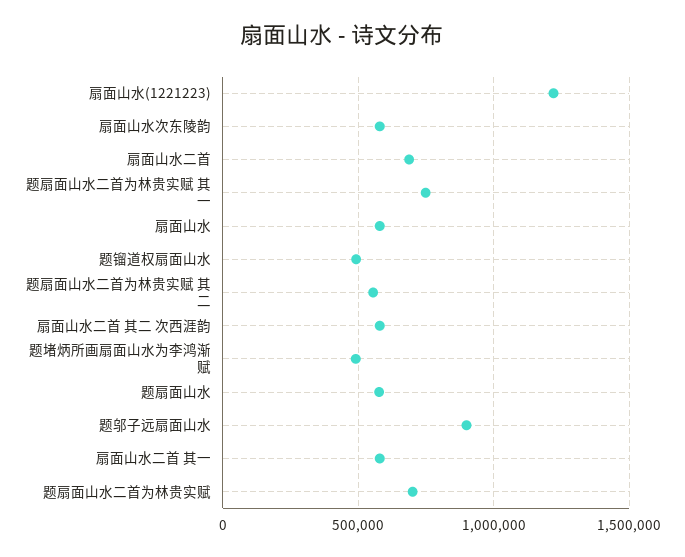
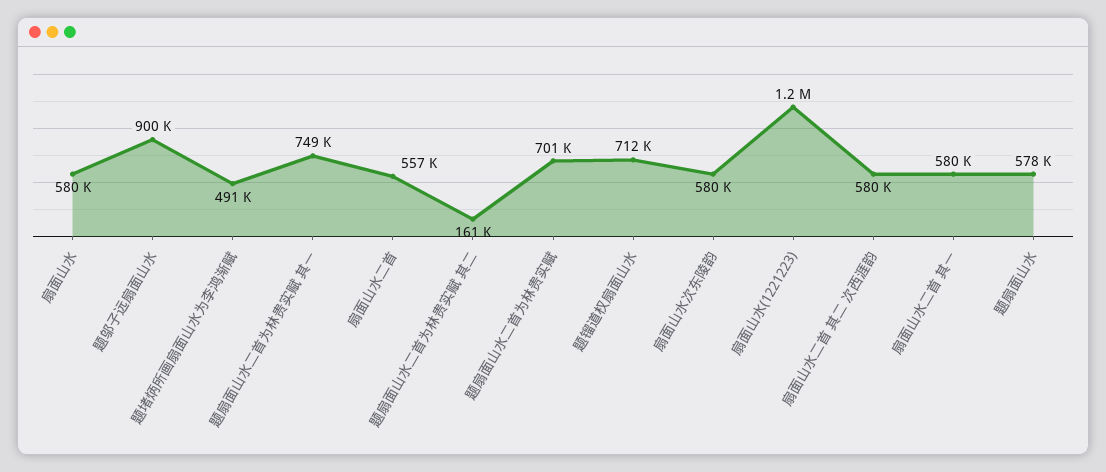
扇面山水二首: 700000 -> 557000
题镏道权扇面山水: 500000 -> 712000
题扇面山水二首为林贵实赋 其二: 550000 -> 161000

